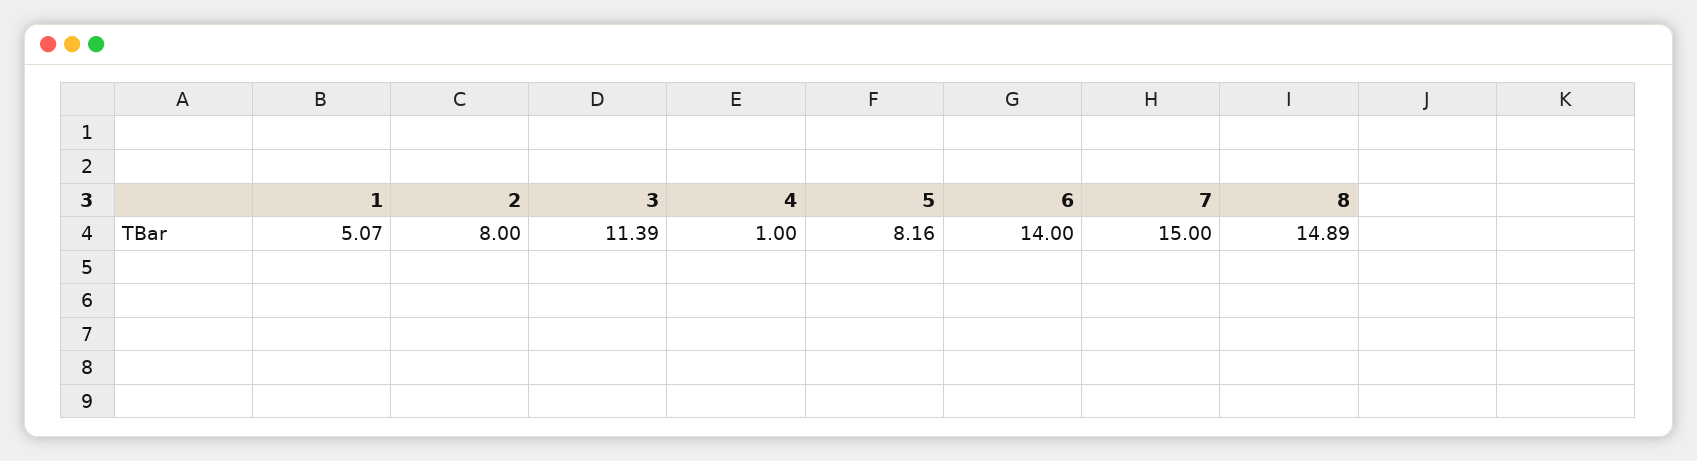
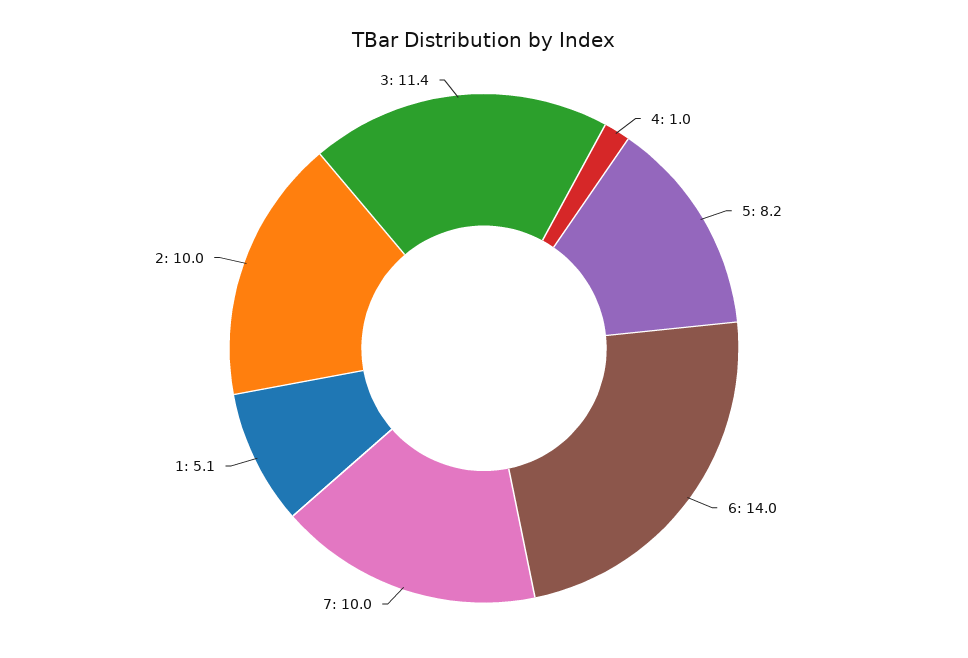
2: 8 -> 10
7: 15 -> 10
8: 14.89 -> none

